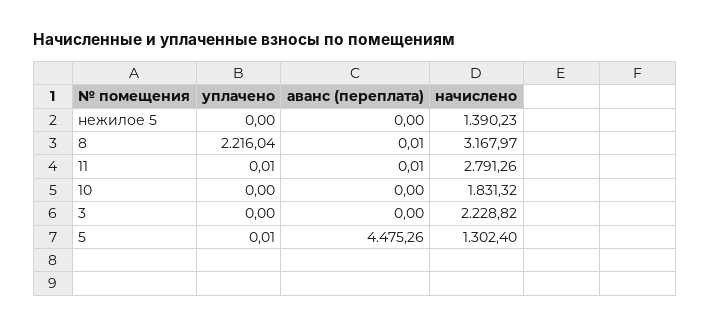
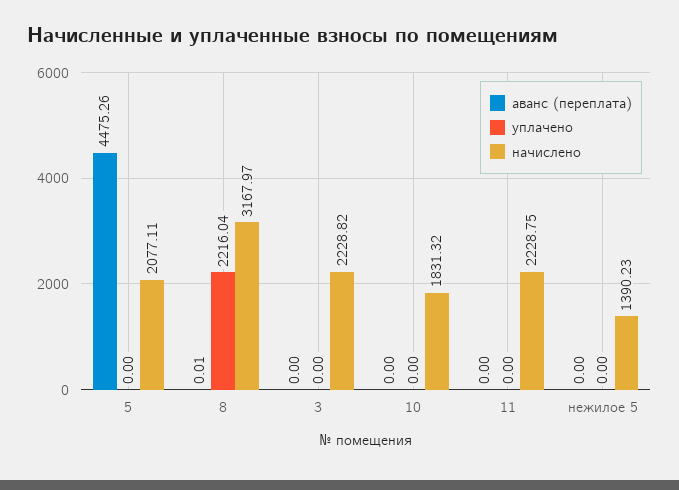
уплачено, 11: 0.01 -> 0
аванс (переплата), 11: 0.01 -> 0
начислено, 11: 2791.26 -> 2228.75
уплачено, 5: 0.01 -> 0
начислено, 5: 1302.4 -> 2077.11

